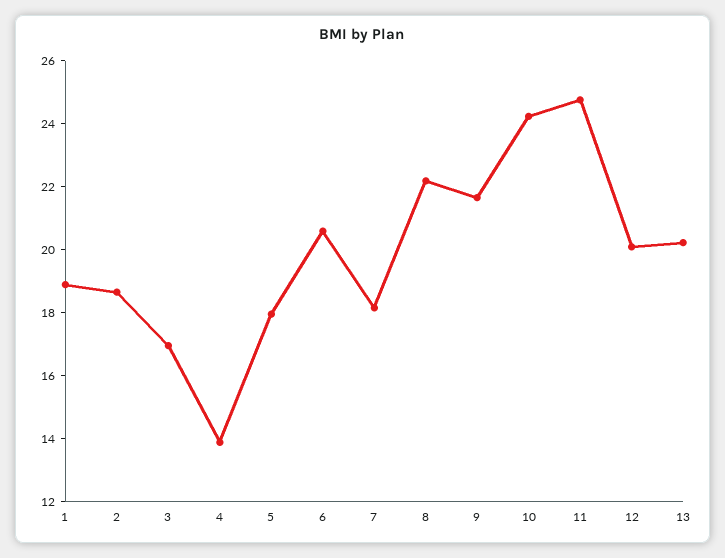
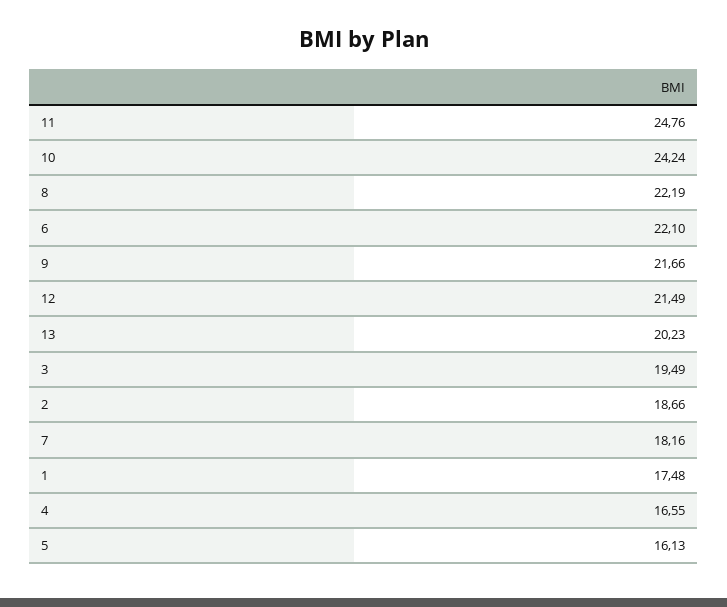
1: 19 -> 17.48
3: 17 -> 19.49
4: 14 -> 16.55
5: 18 -> 16.13
6: 20.5 -> 22.1
12: 20 -> 21.49

